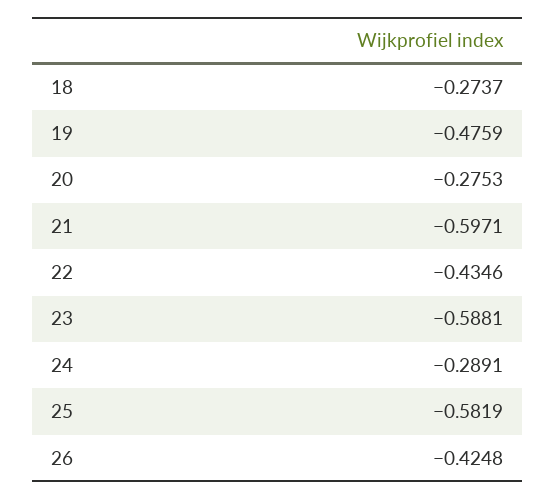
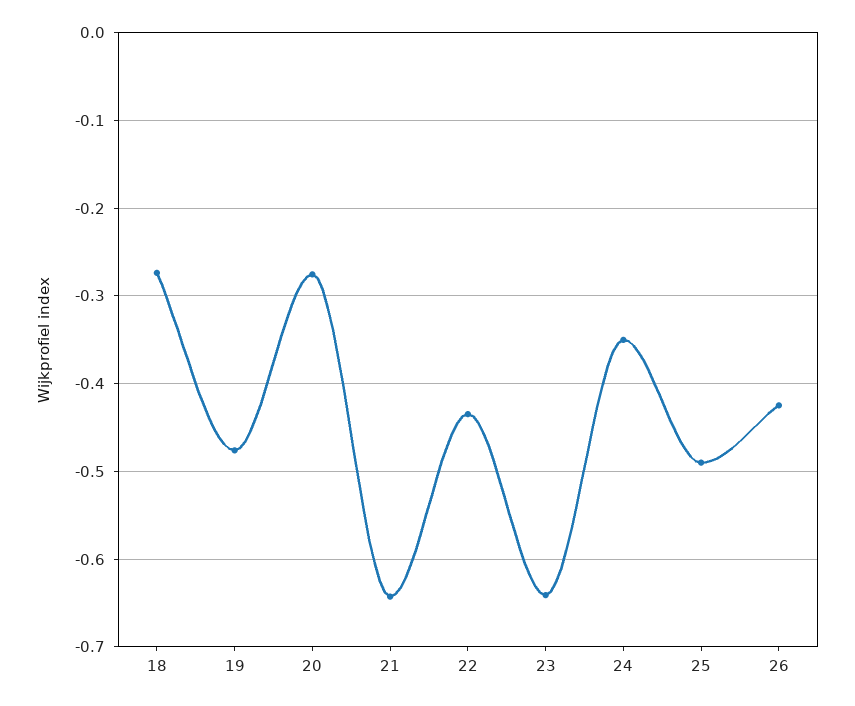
21: -0.5971 -> -0.64
23: -0.5881 -> -0.64
24: -0.2891 -> -0.35
25: -0.5819 -> -0.49

